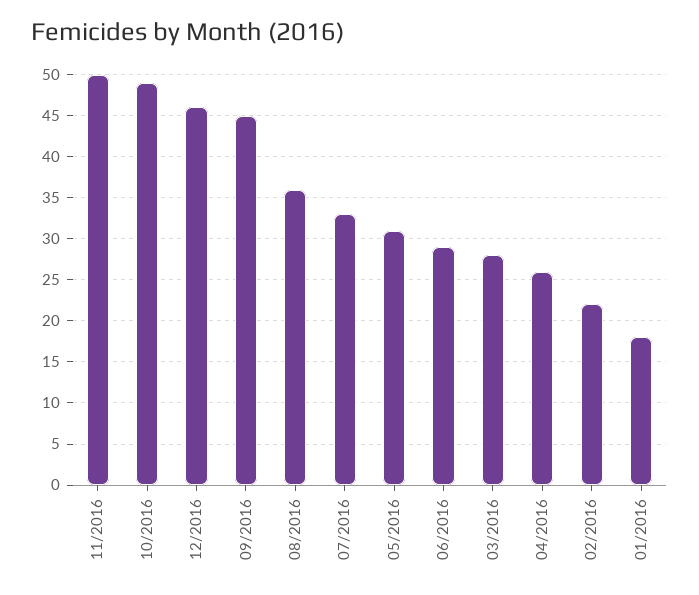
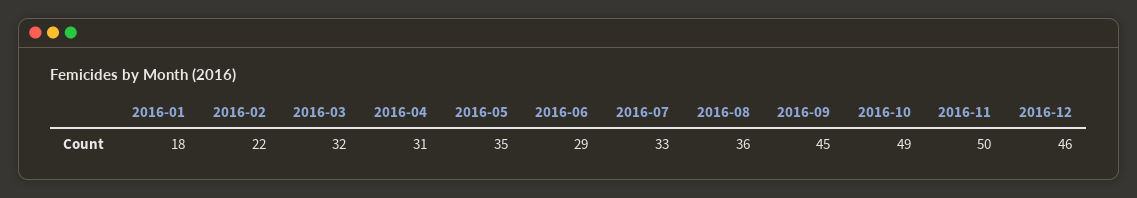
05/2016: 31 -> 35
03/2016: 28 -> 32
04/2016: 26 -> 31

